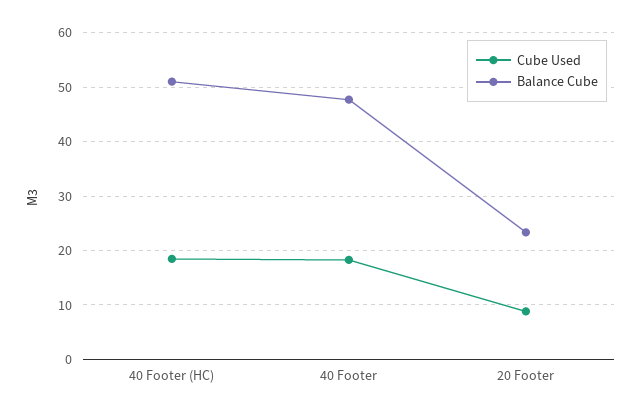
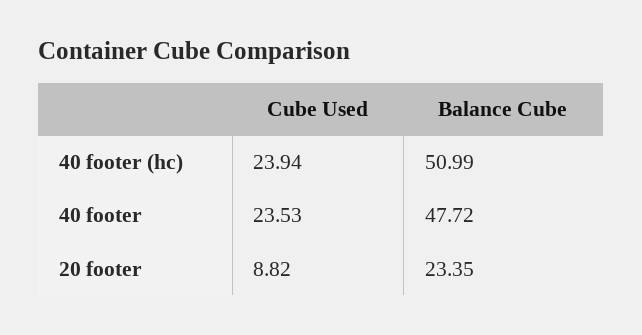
Cube Used, 40 Footer (HC): 18 -> 23.94
Cube Used, 40 Footer: 18 -> 23.53

